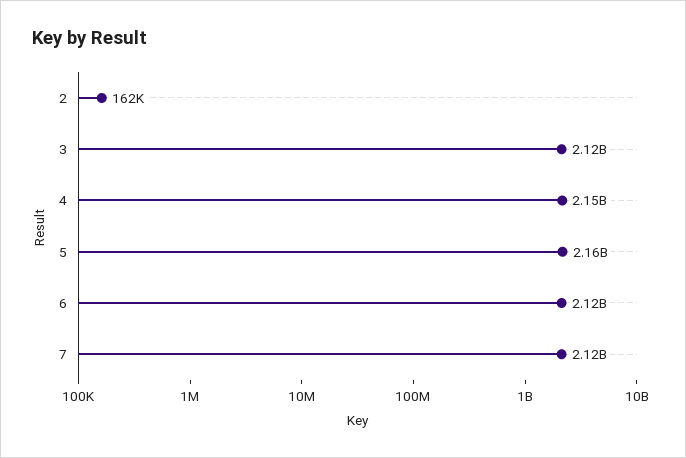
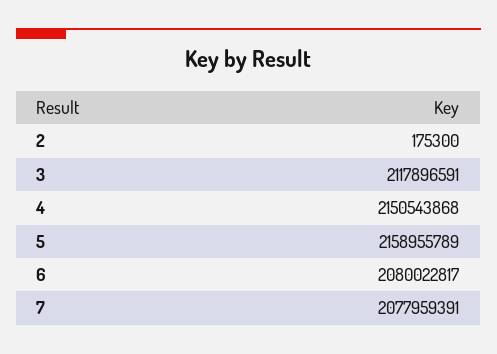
2: 162000 -> 175300
6: 2120000000 -> 2080022817
7: 2120000000 -> 2077959391

